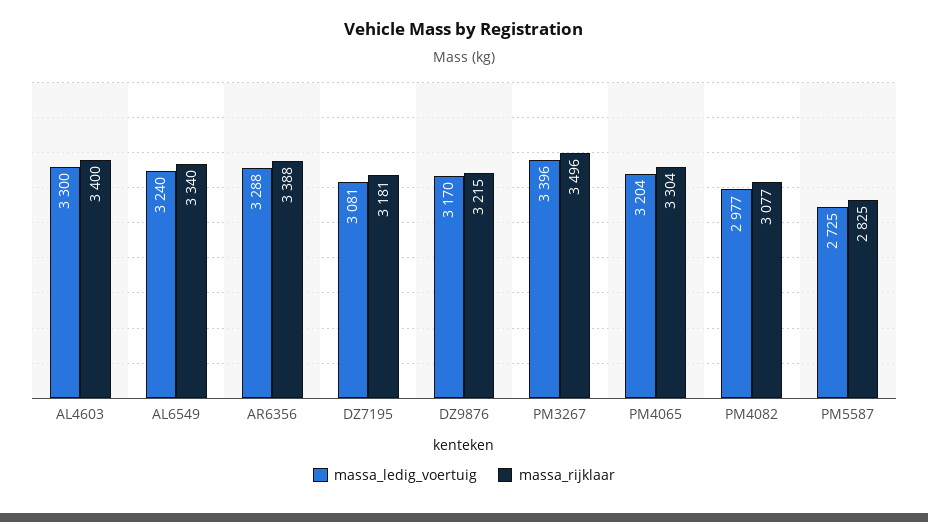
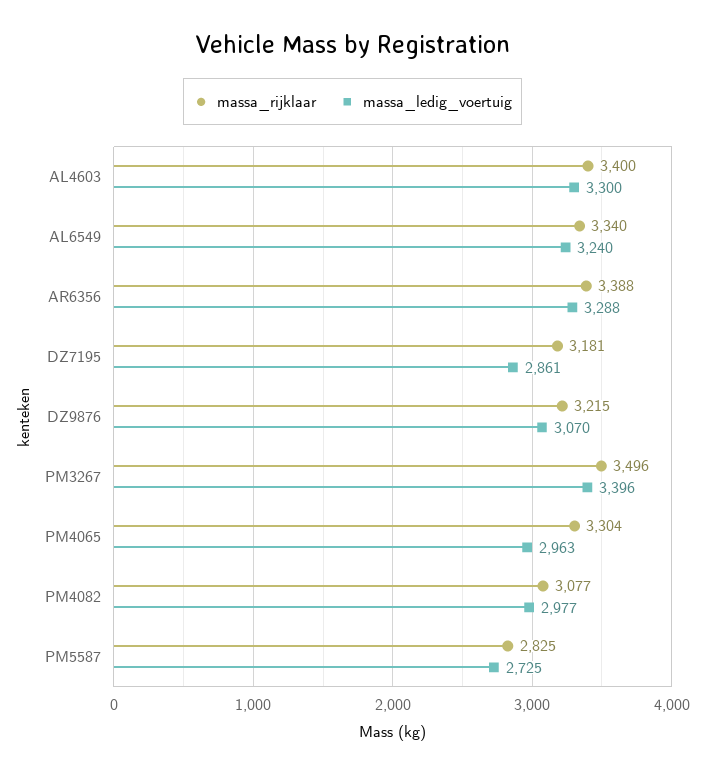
massa_ledig_voertuig, DZ7195: 3081 -> 2861
massa_ledig_voertuig, DZ9876: 3170 -> 3070
massa_ledig_voertuig, PM4065: 3204 -> 2963

